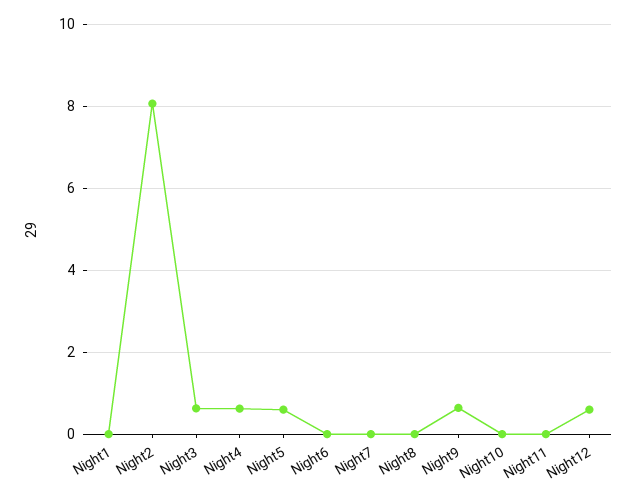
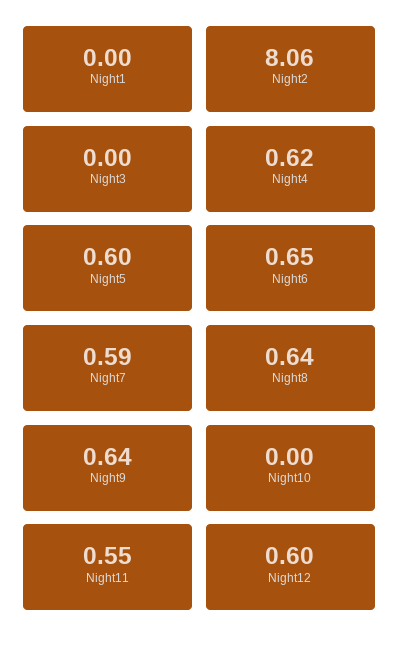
Night3: 0.6 -> 0
Night6: 0 -> 0.65
Night7: 0 -> 0.59
Night8: 0 -> 0.64
Night11: 0 -> 0.55

